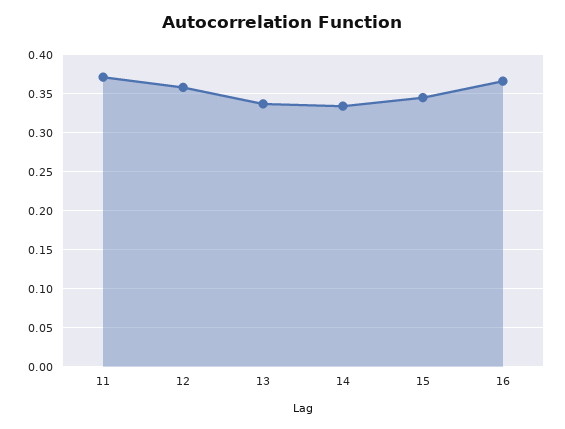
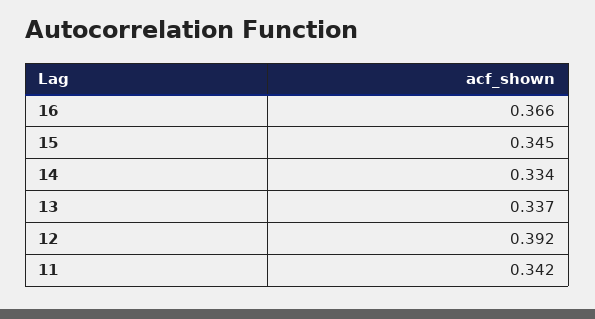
11: 0.37 -> 0.342
12: 0.36 -> 0.392

